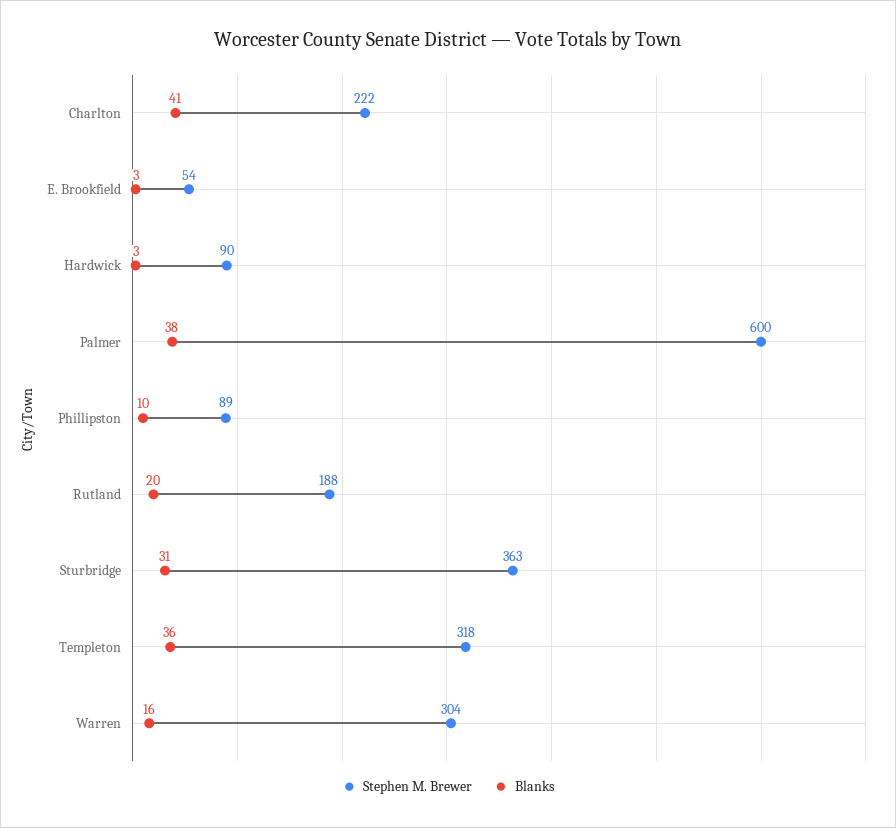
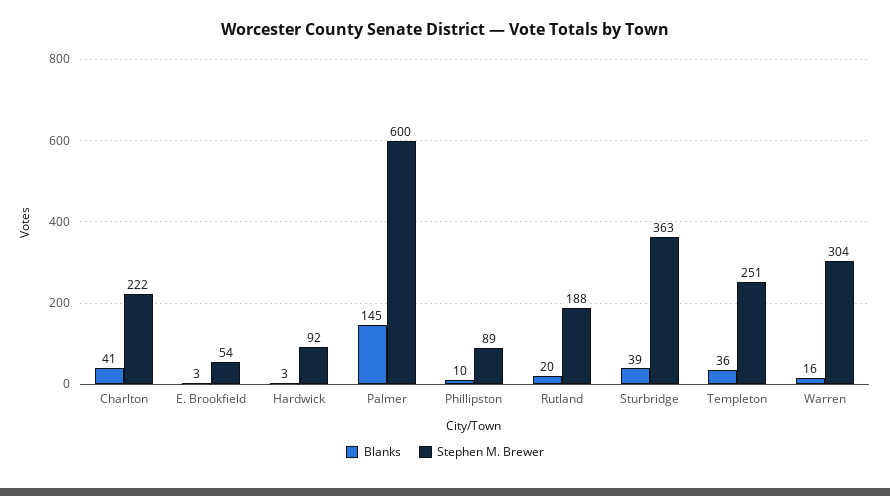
Stephen M. Brewer, Hardwick: 90 -> 92
Blanks, Palmer: 38 -> 145
Blanks, Sturbridge: 31 -> 39
Stephen M. Brewer, Templeton: 318 -> 251

